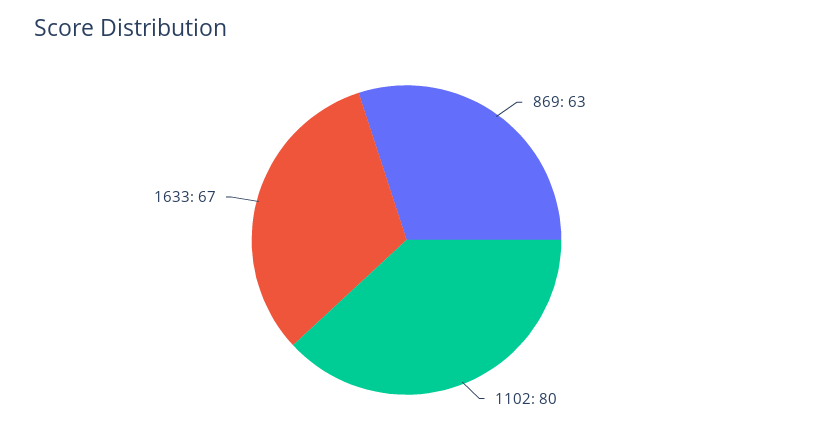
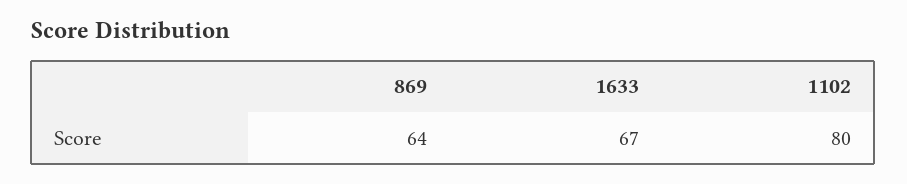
869: 63 -> 64

